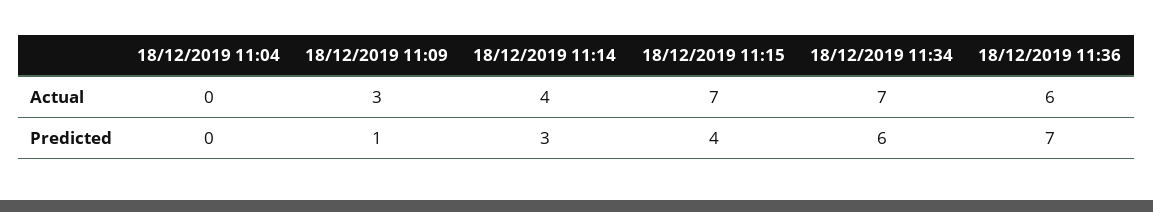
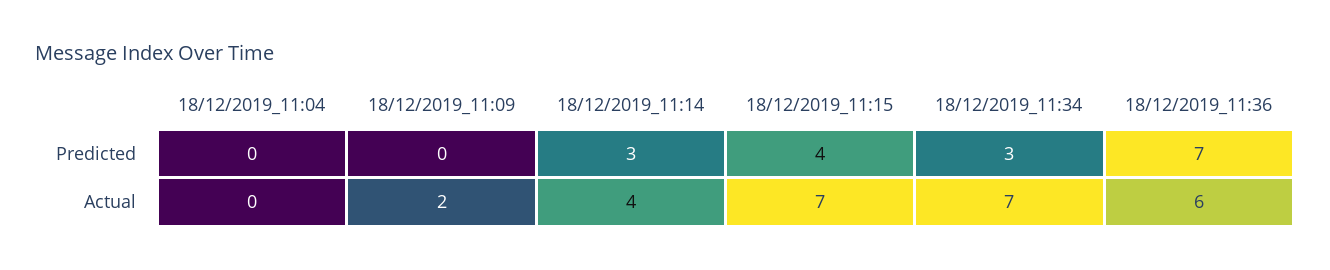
18/12/2019 11:09, Actual: 3 -> 2
18/12/2019 11:09, Predicted: 1 -> 0
18/12/2019 11:34, Predicted: 6 -> 3

